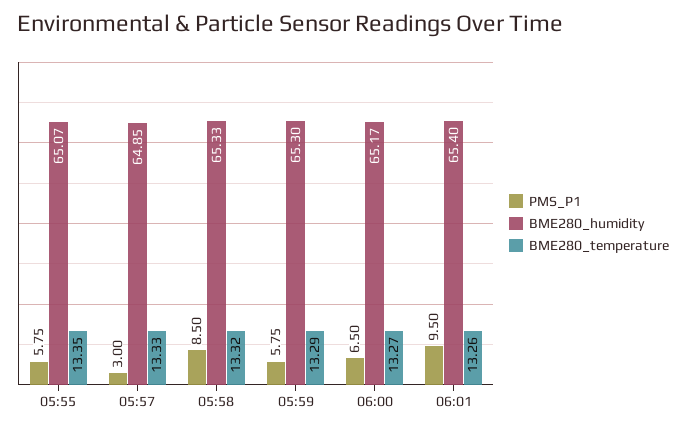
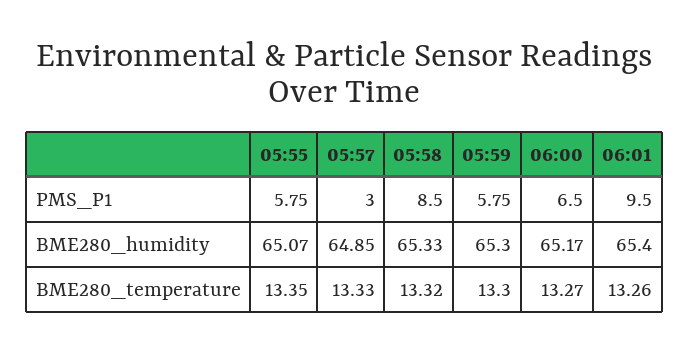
BME280_temperature, 05:59: 13.29 -> 13.3

